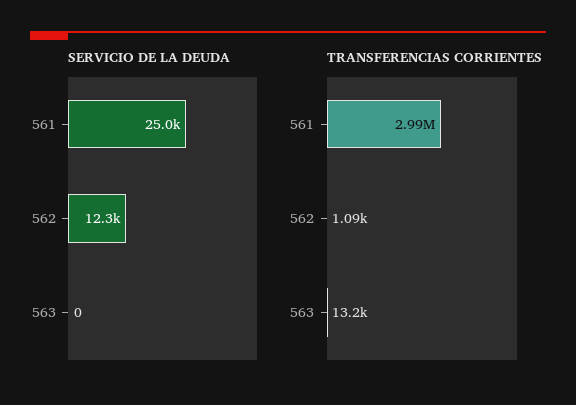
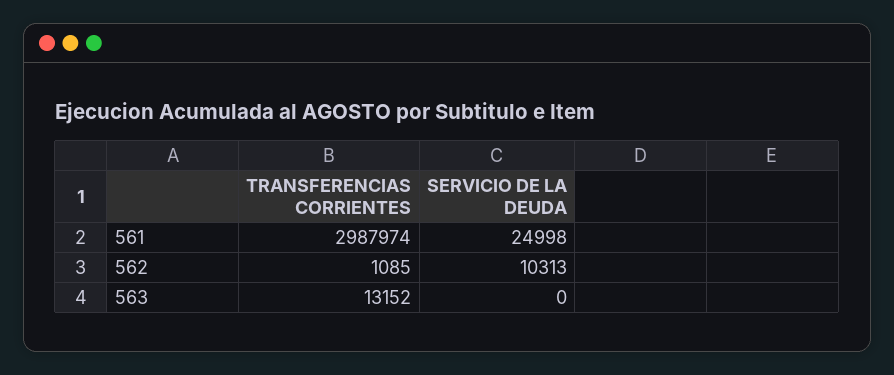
SERVICIO DE LA DEUDA, 562: 12300 -> 10313

